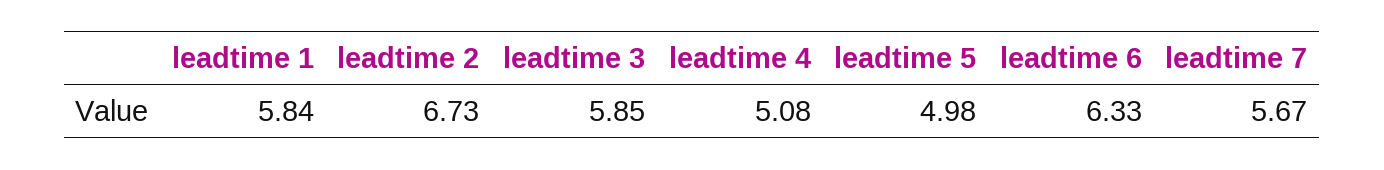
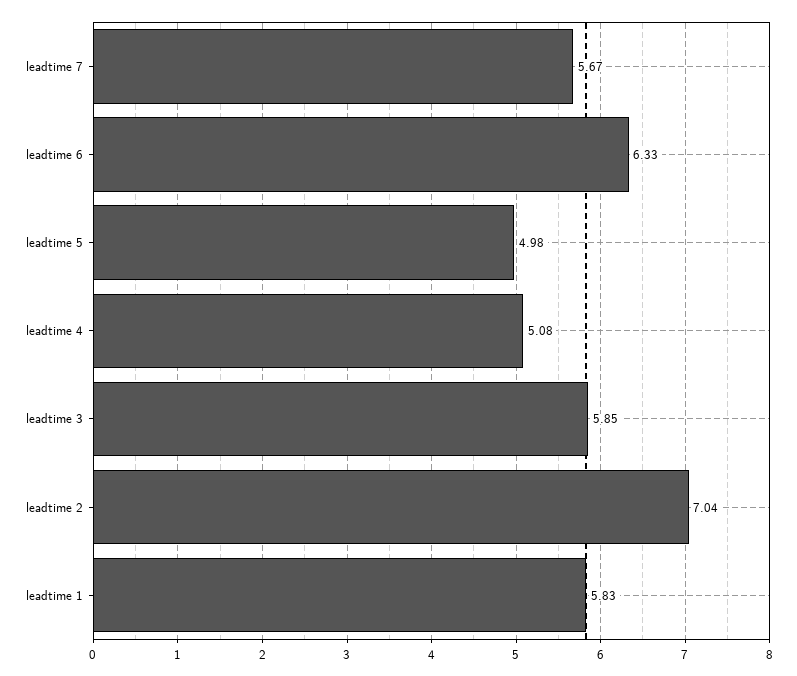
leadtime 1: 5.84 -> 5.83
leadtime 2: 6.73 -> 7.04

